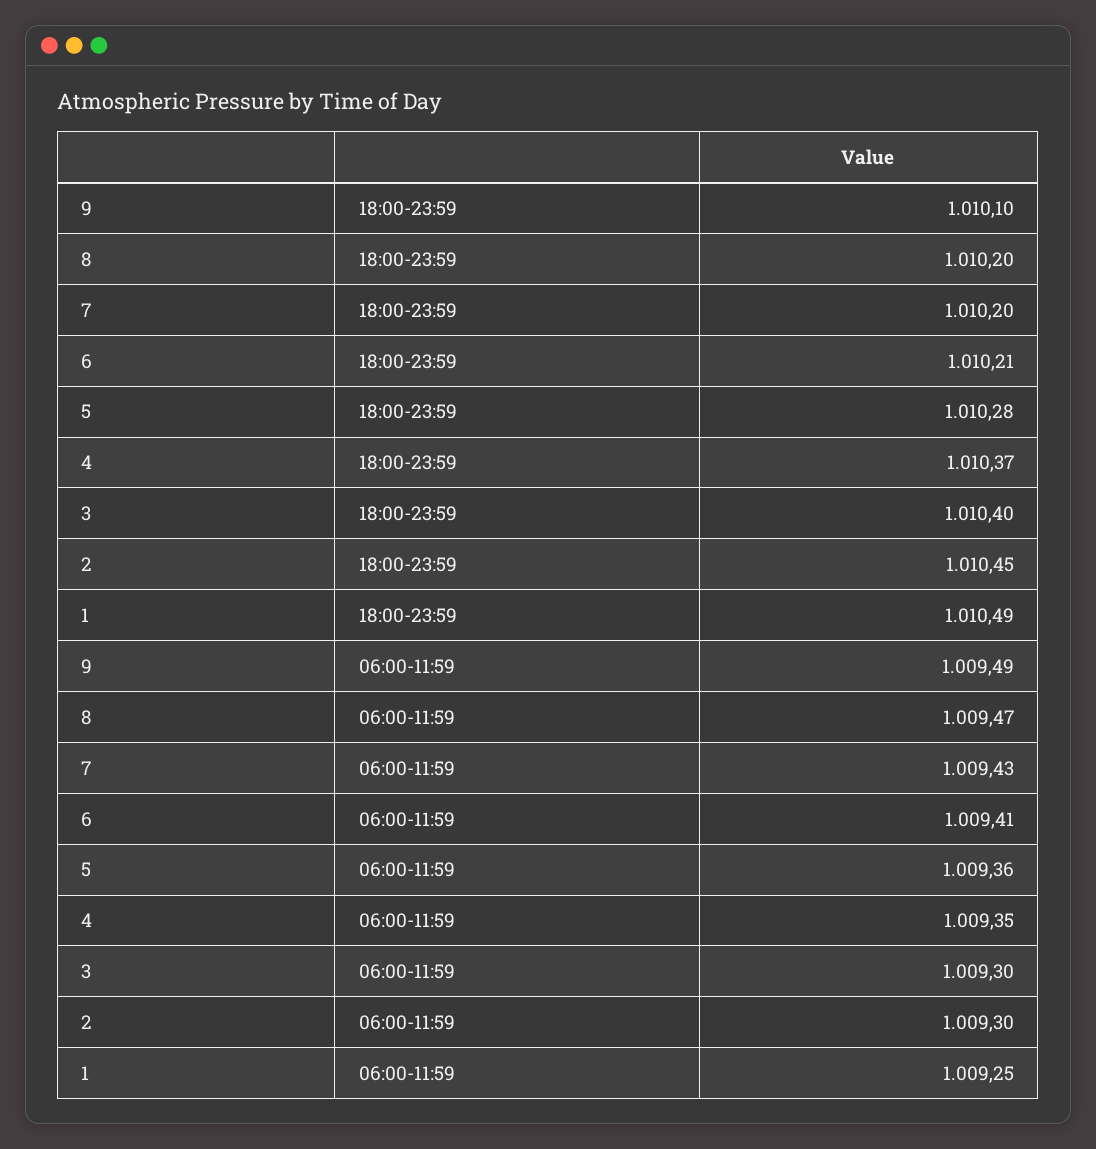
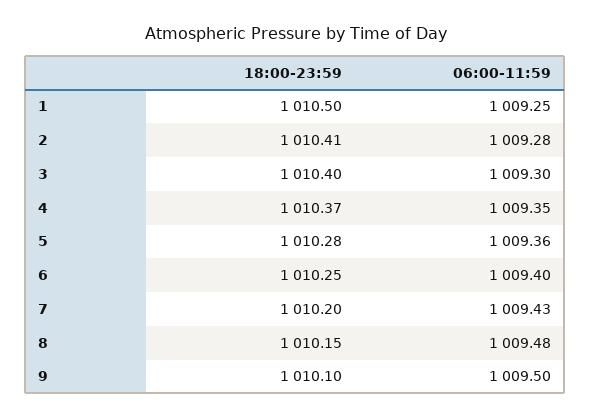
8, 18:00-23:59: 1010.2 -> 1010.15
6, 18:00-23:59: 1010.21 -> 1010.25
2, 18:00-23:59: 1010.45 -> 1010.41
1, 18:00-23:59: 1010.49 -> 1010.5
9, 06:00-11:59: 1009.49 -> 1009.5
8, 06:00-11:59: 1009.47 -> 1009.48
6, 06:00-11:59: 1009.41 -> 1009.4
2, 06:00-11:59: 1009.3 -> 1009.28

